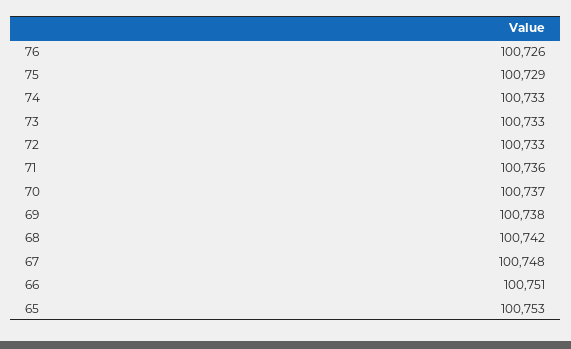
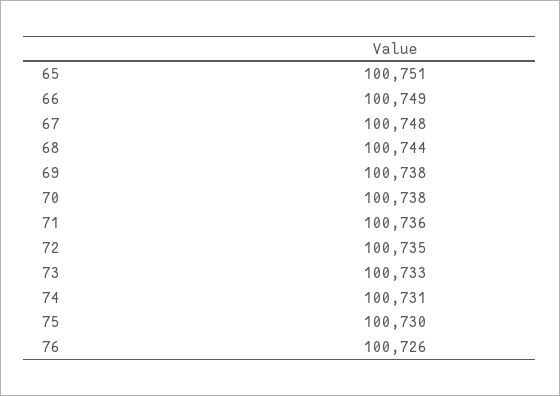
75: 100729 -> 100730
74: 100733 -> 100731
72: 100733 -> 100735
70: 100737 -> 100738
68: 100742 -> 100744
66: 100751 -> 100749
65: 100753 -> 100751

